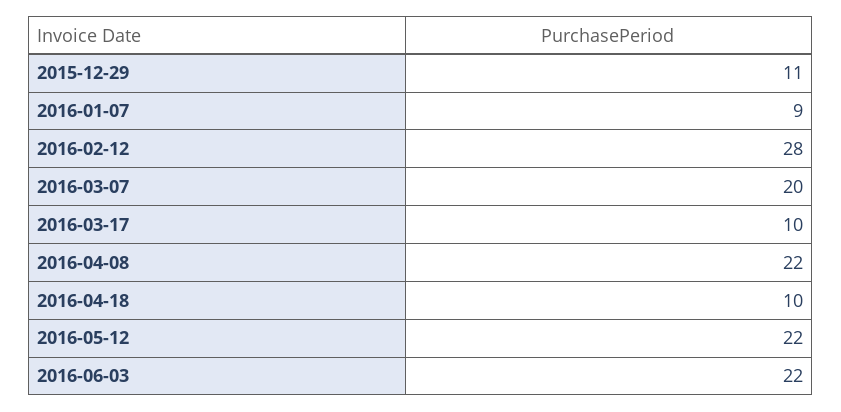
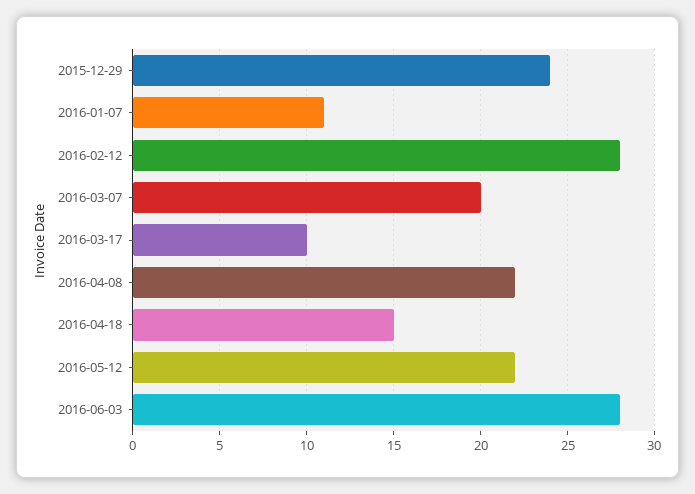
2015-12-29: 11 -> 24
2016-01-07: 9 -> 11
2016-04-18: 10 -> 15
2016-06-03: 22 -> 28

